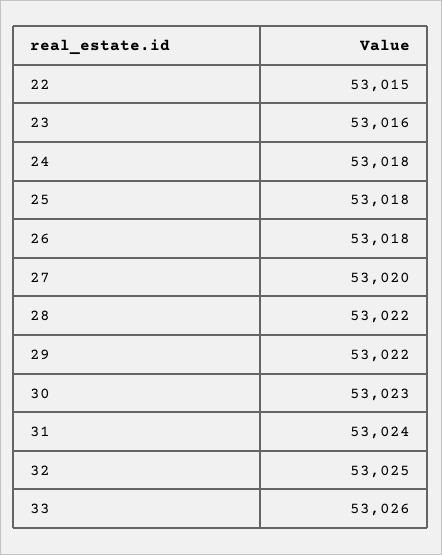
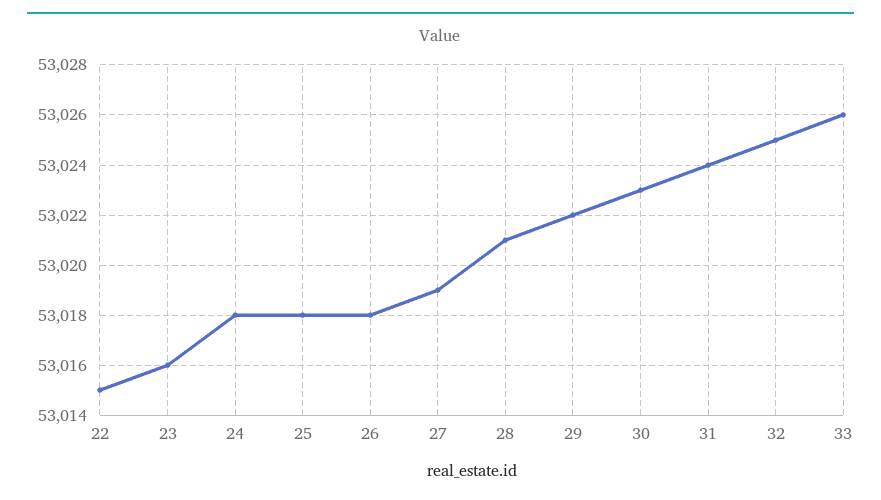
27: 53020 -> 53019
28: 53022 -> 53021

